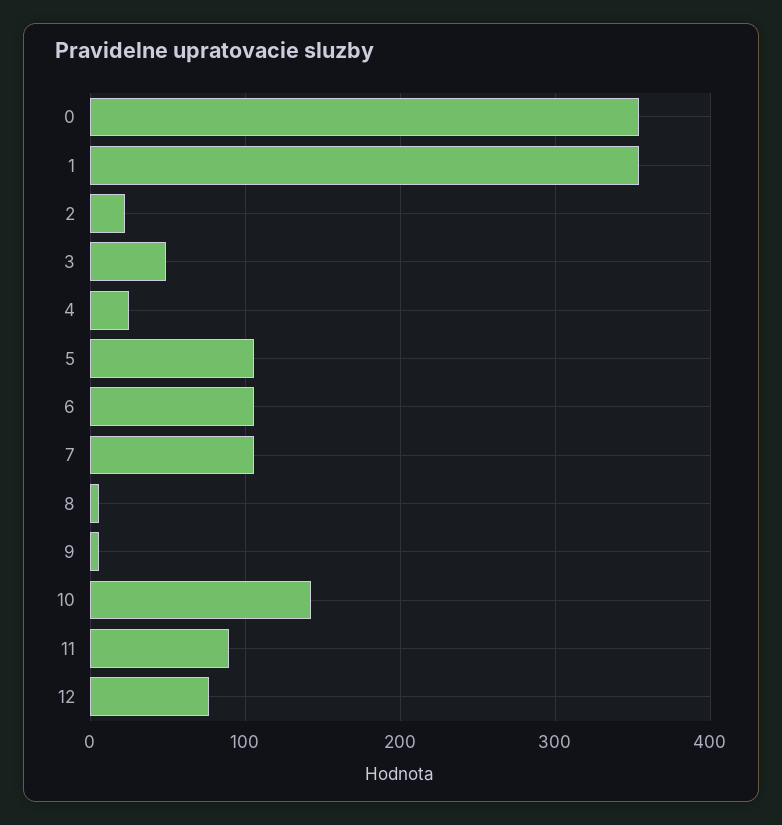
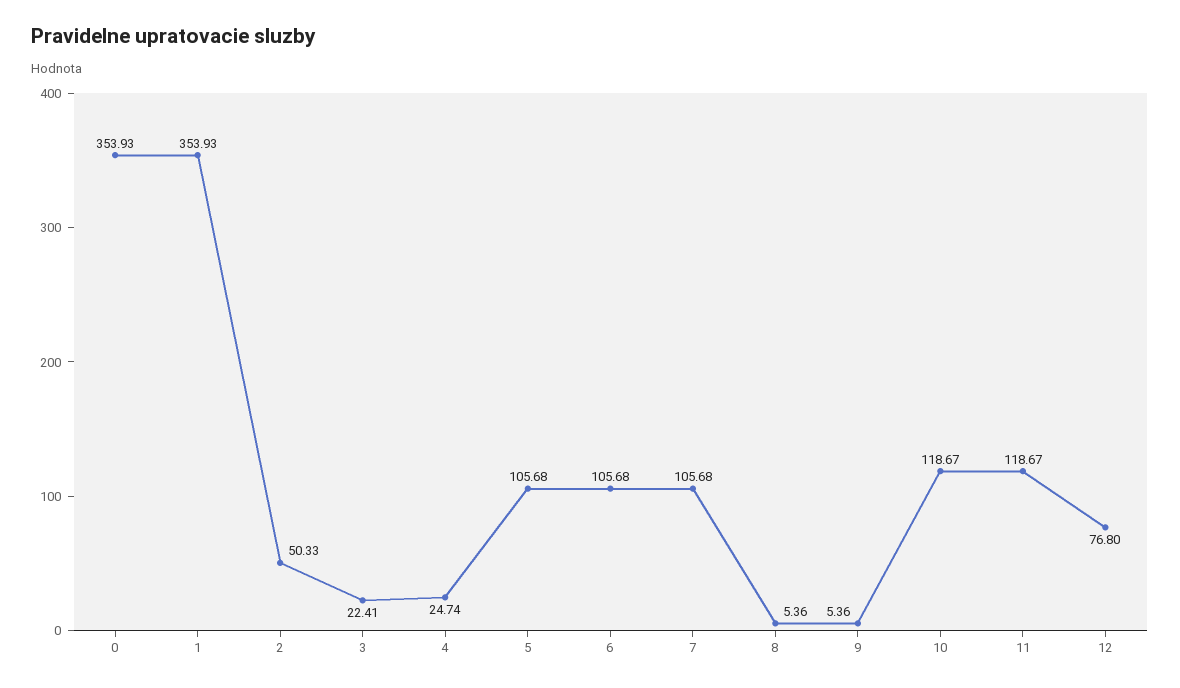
2: 20 -> 50.33
3: 50 -> 22.41
10: 140 -> 118.67
11: 90 -> 118.67

